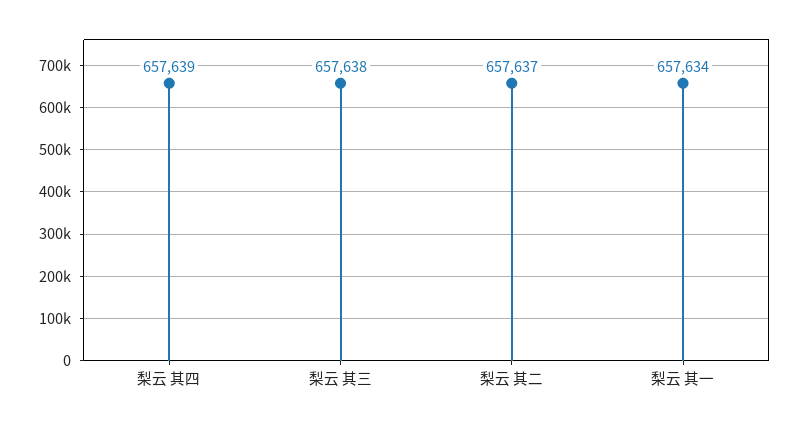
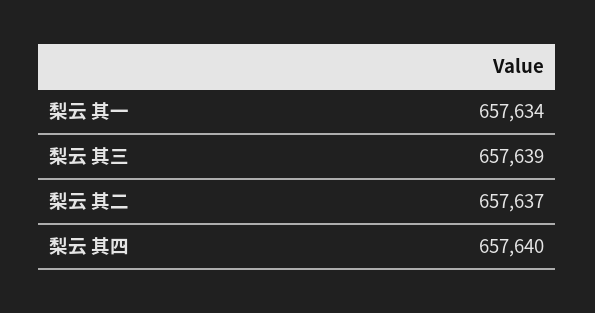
梨云 其四: 657639 -> 657640
梨云 其三: 657638 -> 657639

